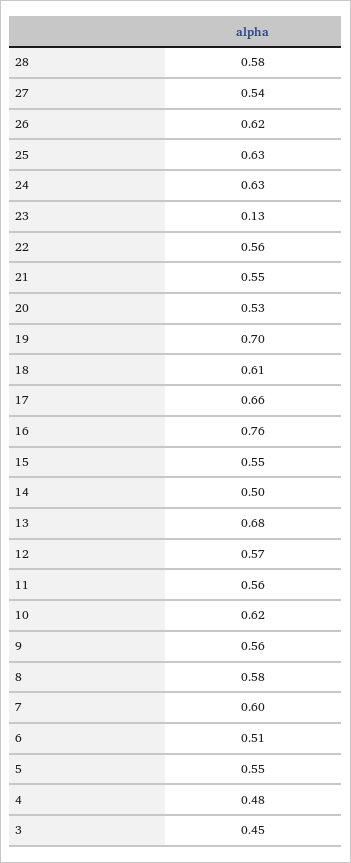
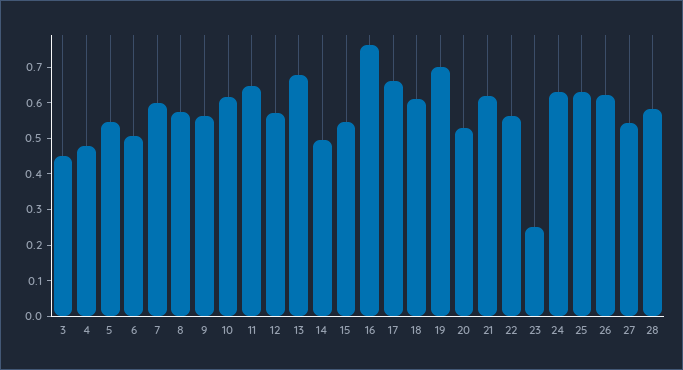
23: 0.13 -> 0.25
21: 0.55 -> 0.625
11: 0.56 -> 0.65

